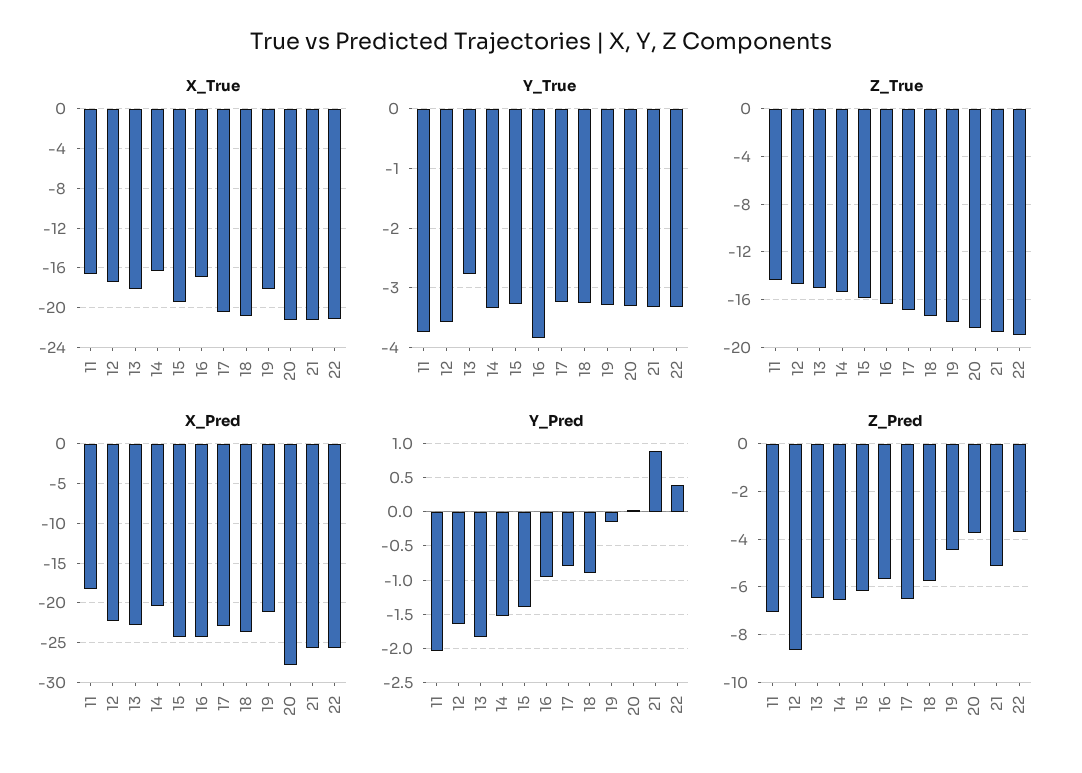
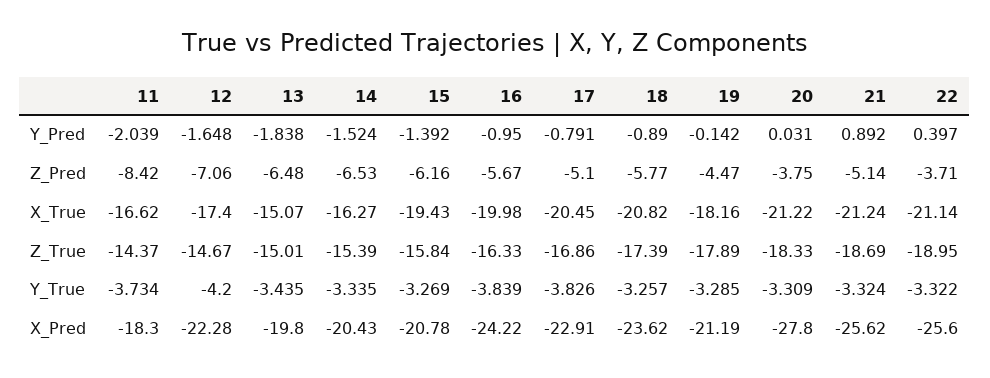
X_True, 13: -18 -> -15.07
X_True, 16: -17 -> -19.98
Y_True, 12: -3.6 -> -4.2
Y_True, 13: -2.8 -> -3.435
Y_True, 17: -3.2 -> -3.826
X_Pred, 13: -23 -> -19.8
X_Pred, 15: -24 -> -20.78
Z_Pred, 11: -7 -> -8.42
Z_Pred, 12: -8.5 -> -7.06
Z_Pred, 17: -6.5 -> -5.1

